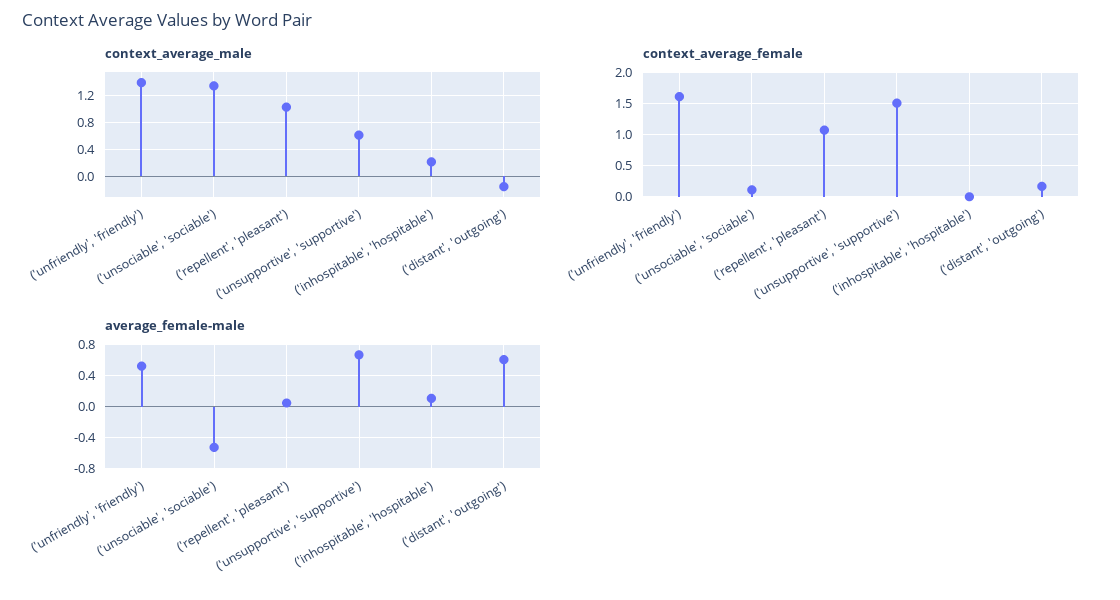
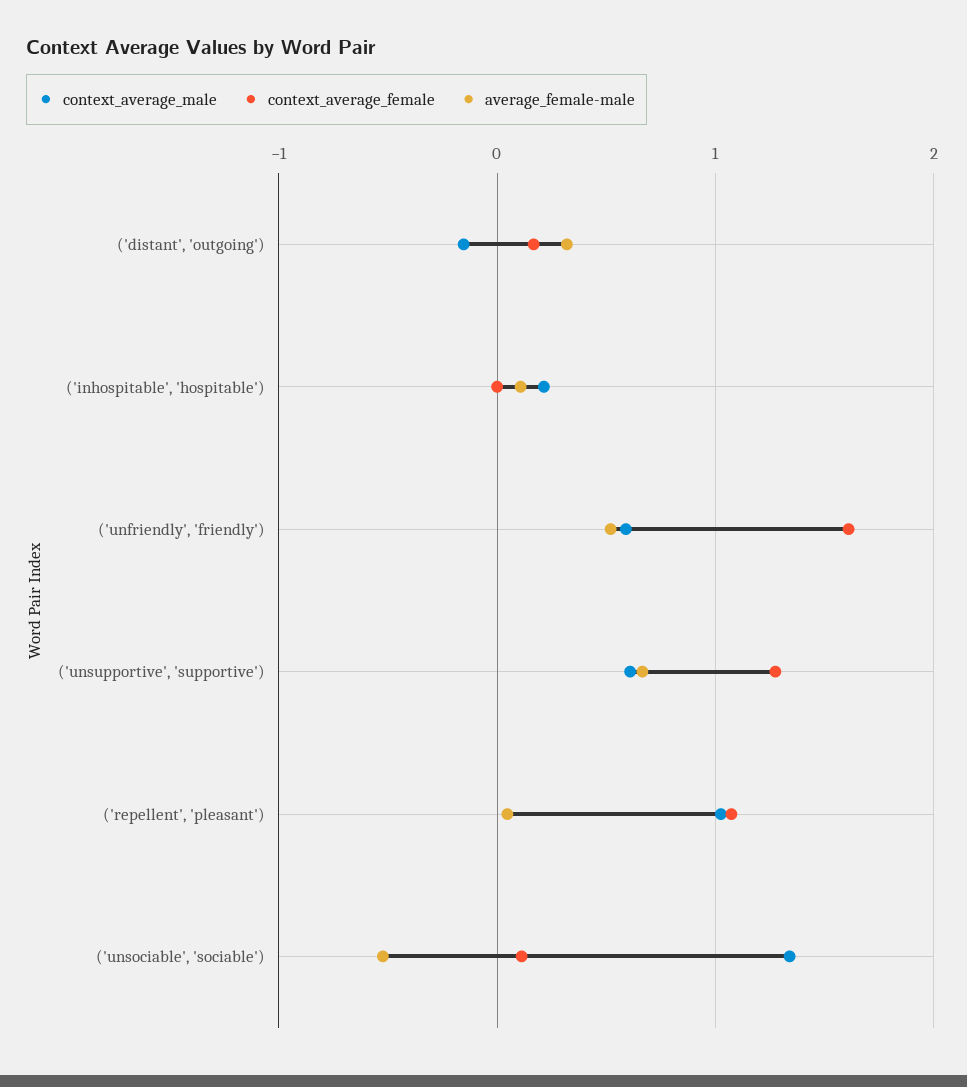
context_average_male, ('unfriendly', 'friendly'): 1.4 -> 0.6
context_average_female, ('unsupportive', 'supportive'): 1.5 -> 1.3
average_female-male, ('distant', 'outgoing'): 0.6 -> 0.3

